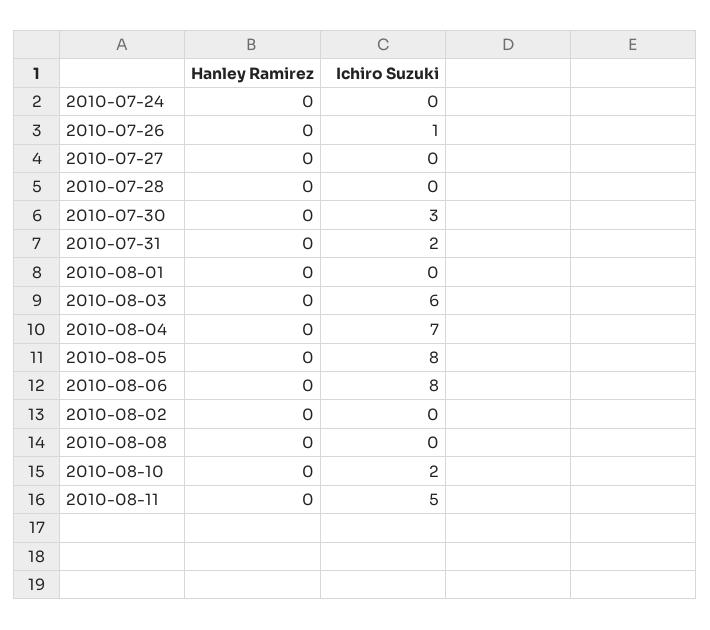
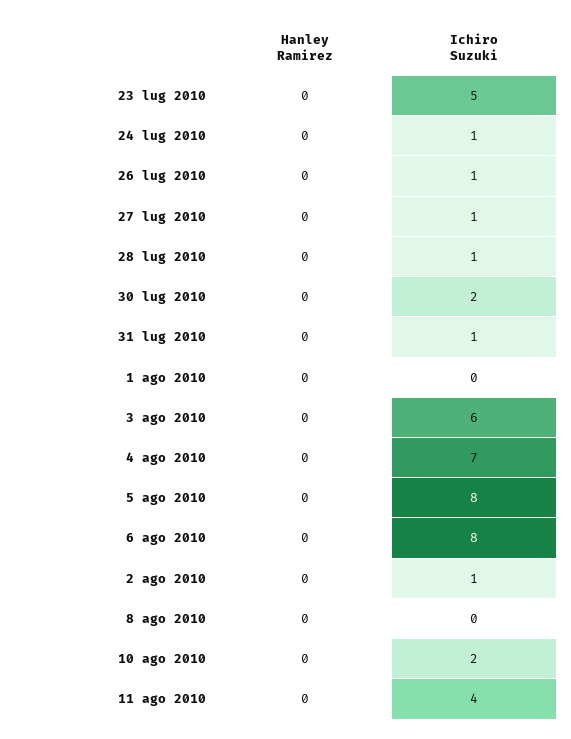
Ichiro Suzuki, 2010-07-24: 0 -> 1
Ichiro Suzuki, 2010-07-27: 0 -> 1
Ichiro Suzuki, 2010-07-28: 0 -> 1
Ichiro Suzuki, 2010-07-30: 3 -> 2
Ichiro Suzuki, 2010-07-31: 2 -> 1
Ichiro Suzuki, 2010-08-02: 0 -> 1
Ichiro Suzuki, 2010-08-11: 5 -> 4
Hanley Ramirez, 23 lug 2010: none -> 0
Ichiro Suzuki, 23 lug 2010: none -> 5

